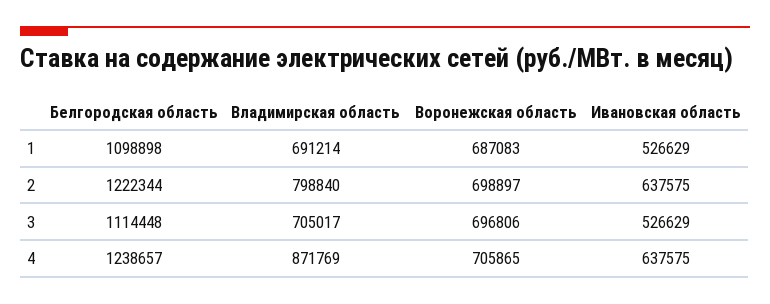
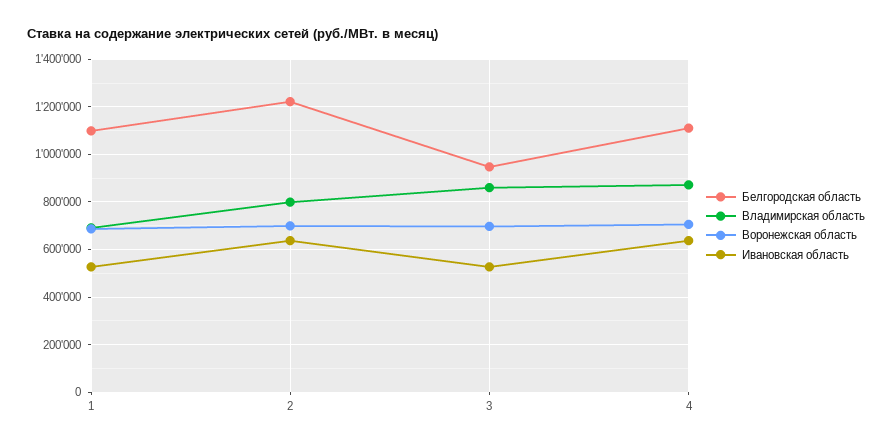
Белгородская область, 3: 1114448 -> 950000
Владимирская область, 3: 705017 -> 850000
Белгородская область, 4: 1238657 -> 1100000

